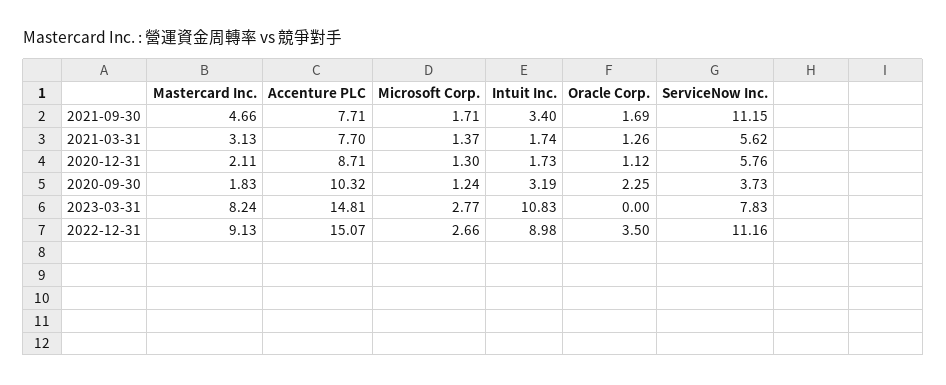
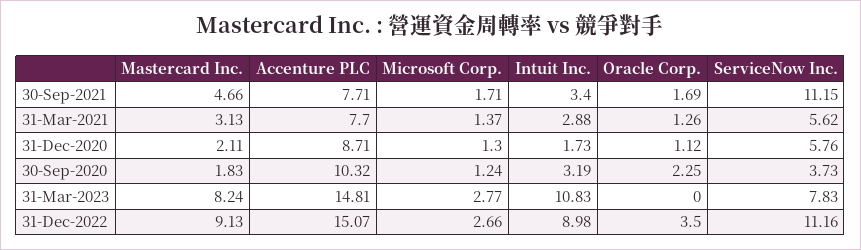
Intuit Inc., 2021-03-31: 1.74 -> 2.88

